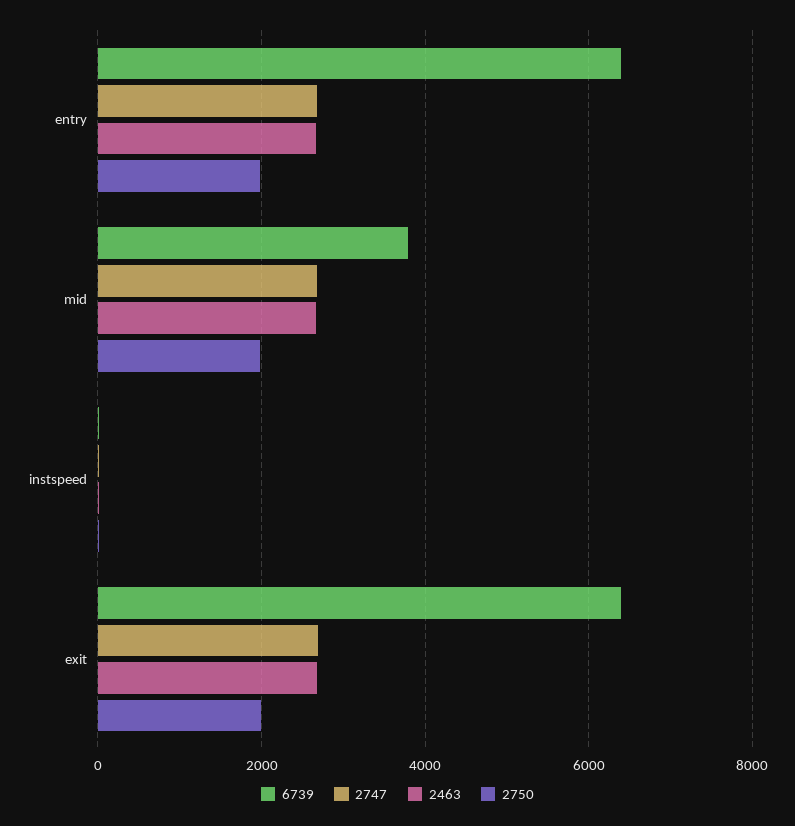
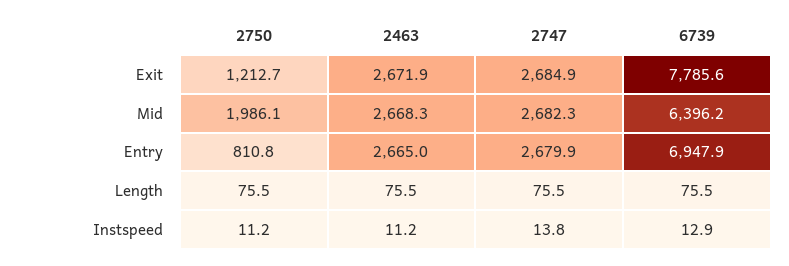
6739, entry: 6400 -> 6947.9
2750, entry: 2000 -> 810.8
6739, mid: 3800 -> 6396.2
6739, exit: 6400 -> 7785.6
2750, exit: 2000 -> 1212.7
2750, Length: none -> 75.5
2463, Length: none -> 75.5
2747, Length: none -> 75.5
6739, Length: none -> 75.5

